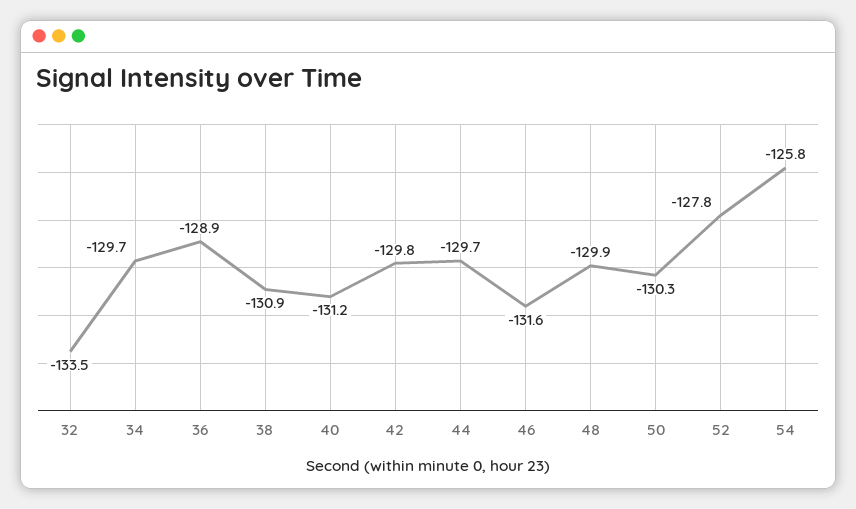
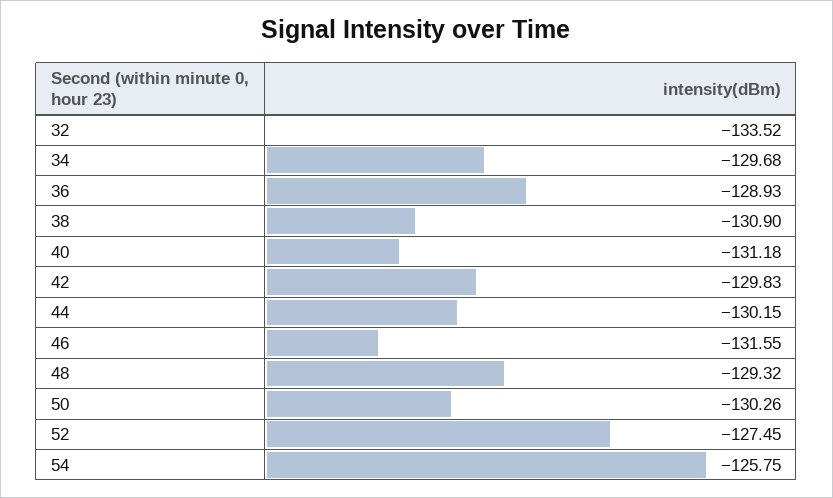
44: -129.7 -> -130.15
48: -129.9 -> -129.32
52: -127.8 -> -127.45

